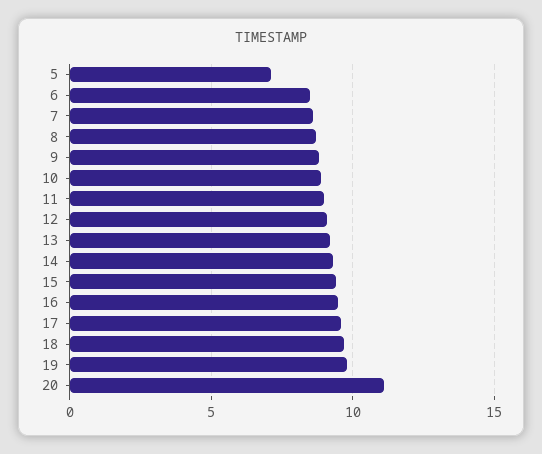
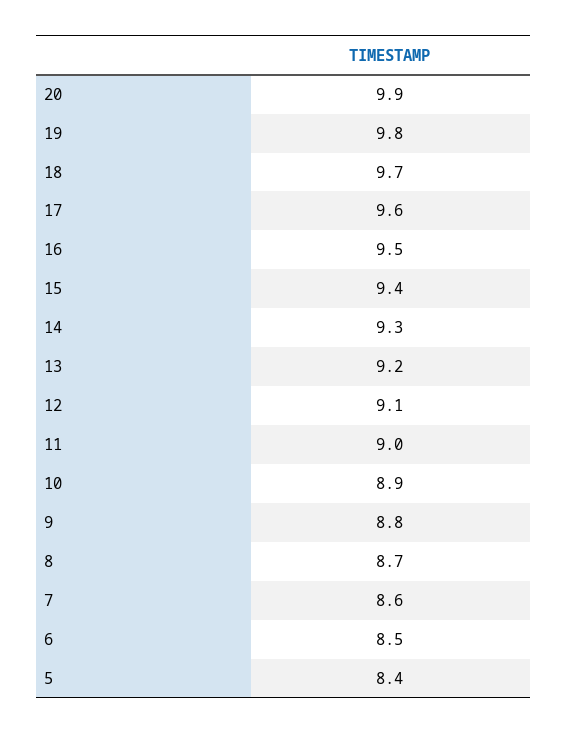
5: 7 -> 8.4
20: 11 -> 9.9

